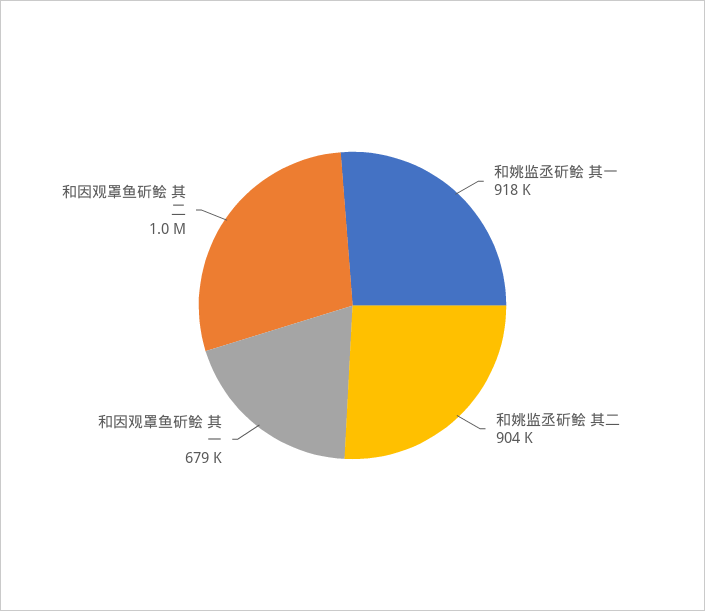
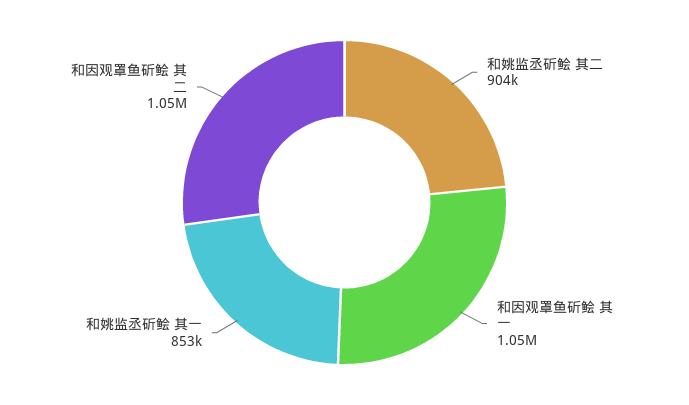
和姚监丞斫鲙 其一: 918000 -> 853000
和因观罩鱼斫鲙 其一: 679000 -> 1050000

